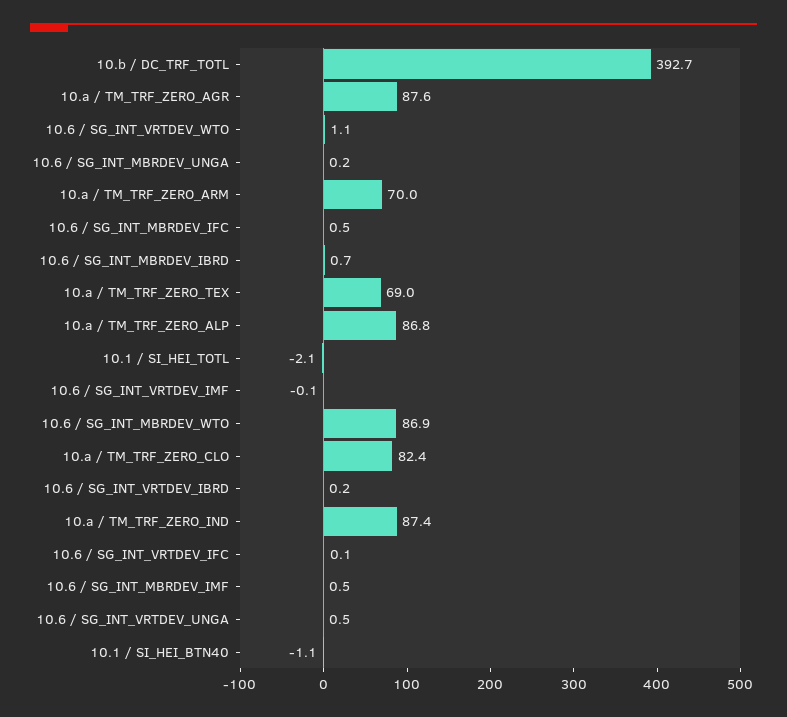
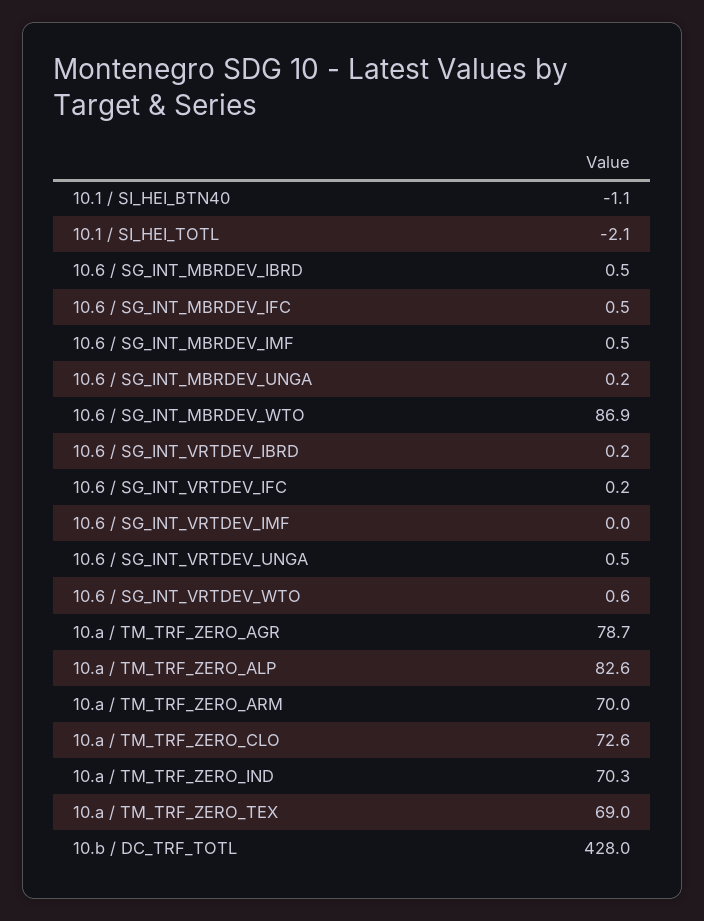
10.b / DC_TRF_TOTL: 392.7 -> 428
10.a / TM_TRF_ZERO_AGR: 87.6 -> 78.7
10.6 / SG_INT_VRTDEV_WTO: 1.1 -> 0.6
10.6 / SG_INT_MBRDEV_IBRD: 0.7 -> 0.5
10.a / TM_TRF_ZERO_ALP: 86.8 -> 82.6
10.6 / SG_INT_VRTDEV_IMF: -0.1 -> 0
10.a / TM_TRF_ZERO_CLO: 82.4 -> 72.6
10.a / TM_TRF_ZERO_IND: 87.4 -> 70.3
10.6 / SG_INT_VRTDEV_IFC: 0.1 -> 0.2

